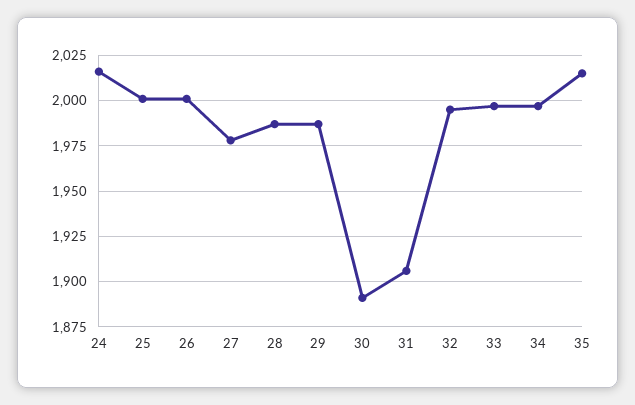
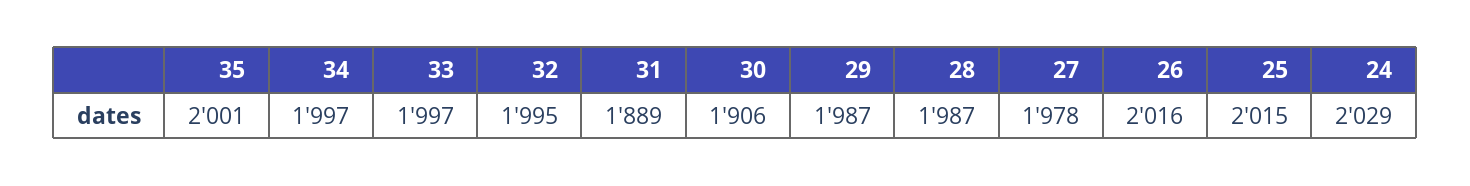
24: 2015 -> 2029
25: 2000 -> 2015
26: 2000 -> 2016
30: 1890 -> 1906
31: 1905 -> 1889
35: 2015 -> 2001

